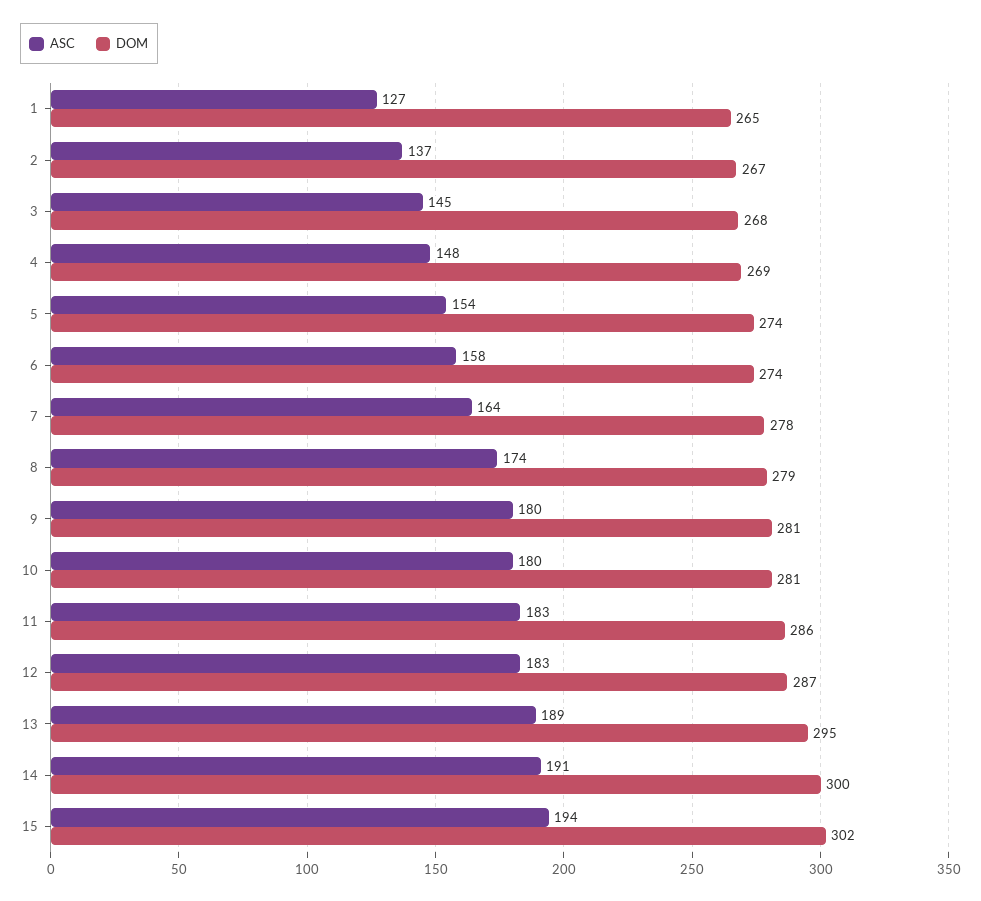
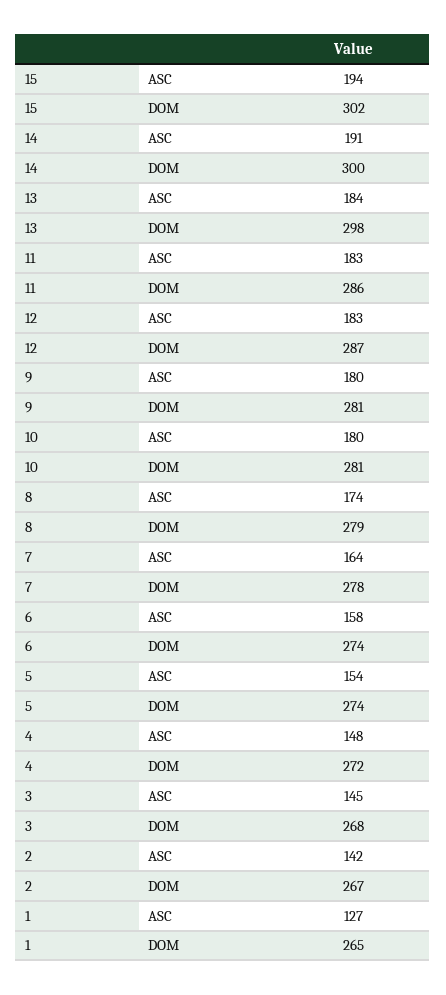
ASC, 2: 137 -> 142
DOM, 4: 269 -> 272
ASC, 13: 189 -> 184
DOM, 13: 295 -> 298

